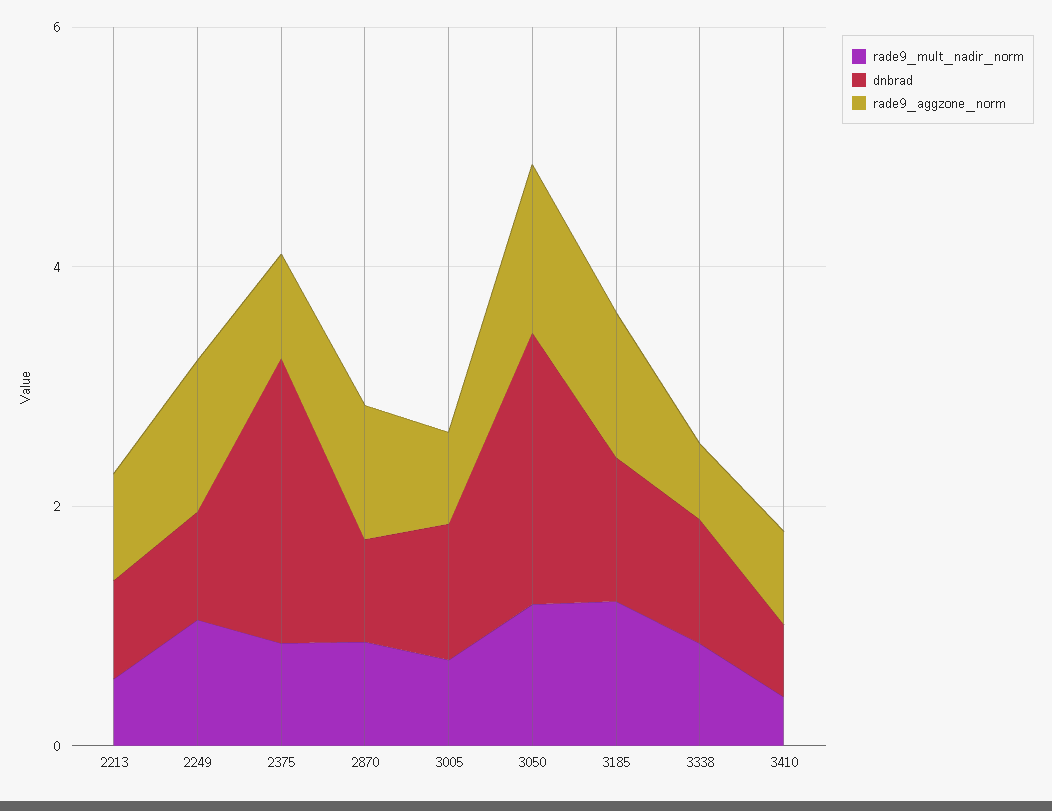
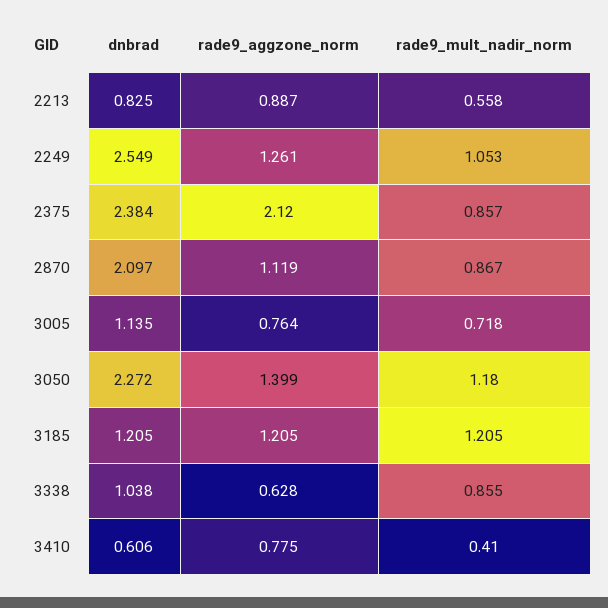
dnbrad, 2249: 1 -> 2.549
rade9_aggzone_norm, 2375: 1 -> 2.12
dnbrad, 2870: 1 -> 2.097

